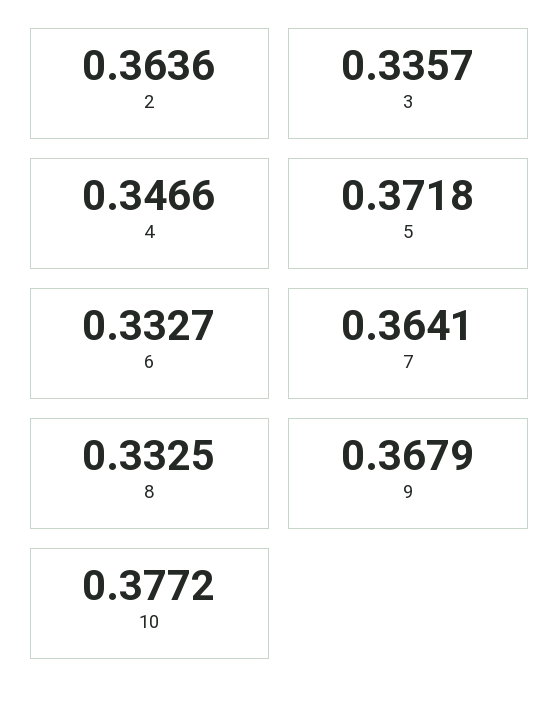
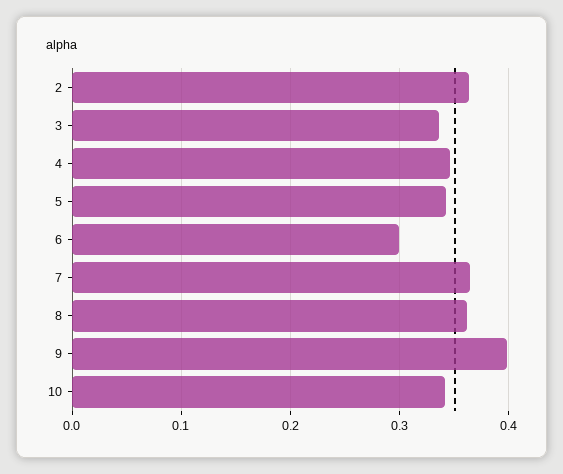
5: 0.3718 -> 0.34
6: 0.3327 -> 0.3
8: 0.3325 -> 0.36
9: 0.3679 -> 0.4
10: 0.3772 -> 0.34

